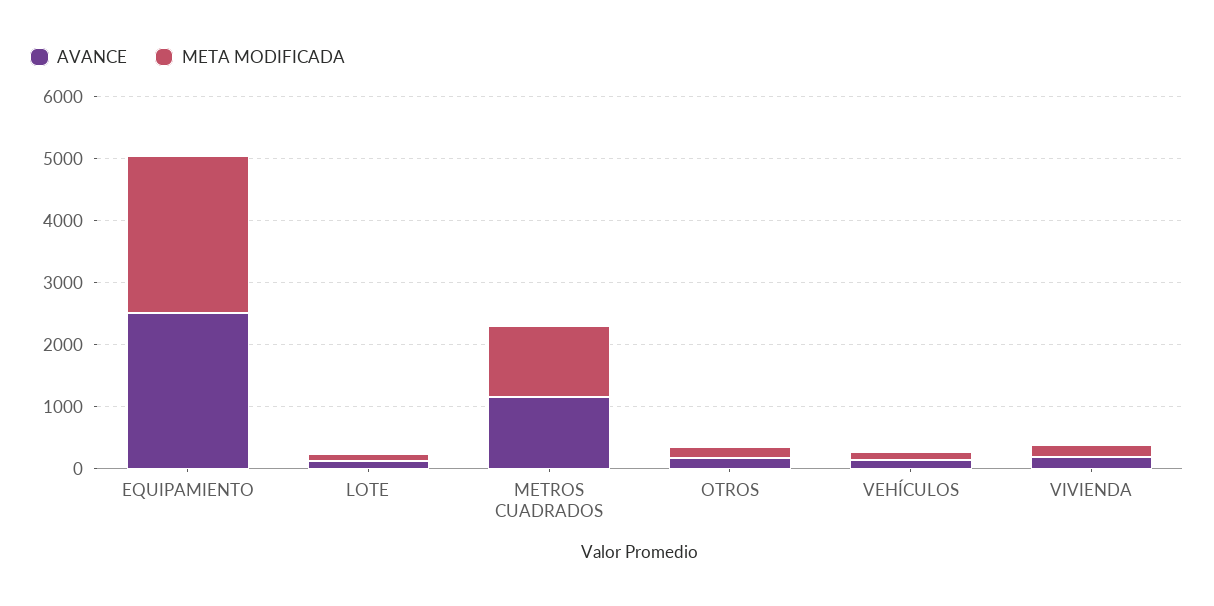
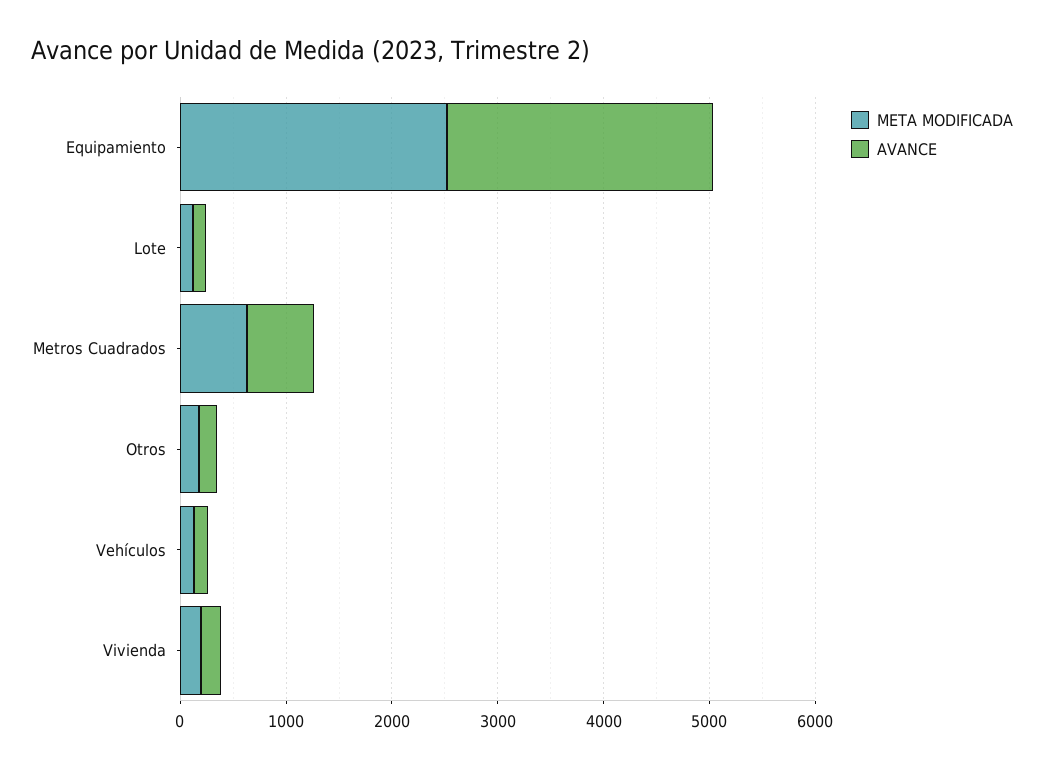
AVANCE, METROS CUADRADOS: 1200 -> 600
META MODIFICADA, METROS CUADRADOS: 1200 -> 600

